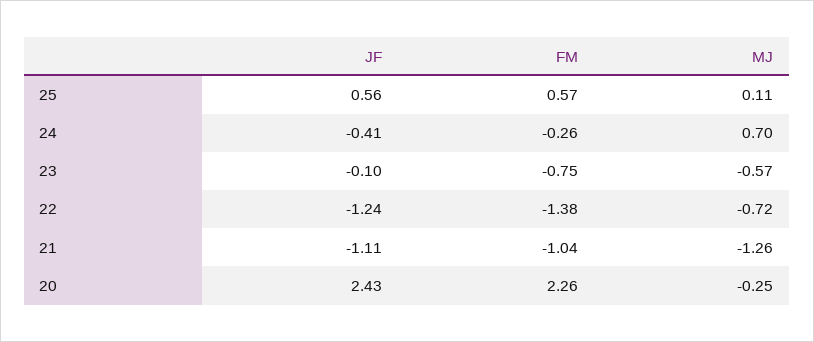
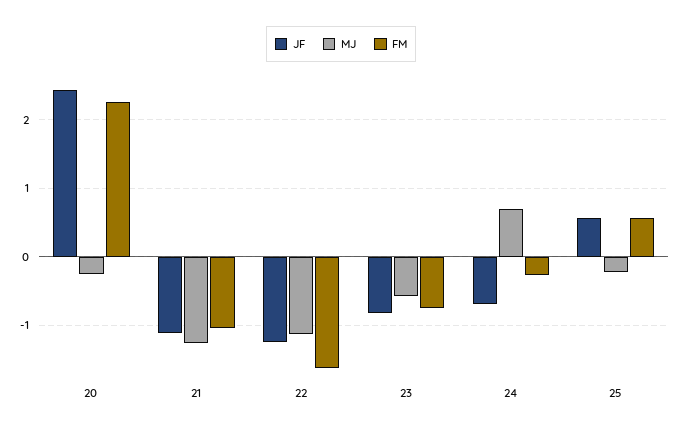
MJ, 25: 0.11 -> -0.2
JF, 24: -0.41 -> -0.7
JF, 23: -0.1 -> -0.8
FM, 22: -1.38 -> -1.6
MJ, 22: -0.72 -> -1.1

